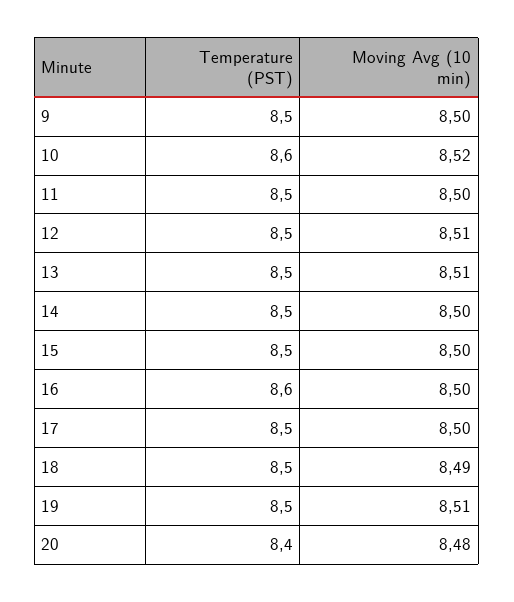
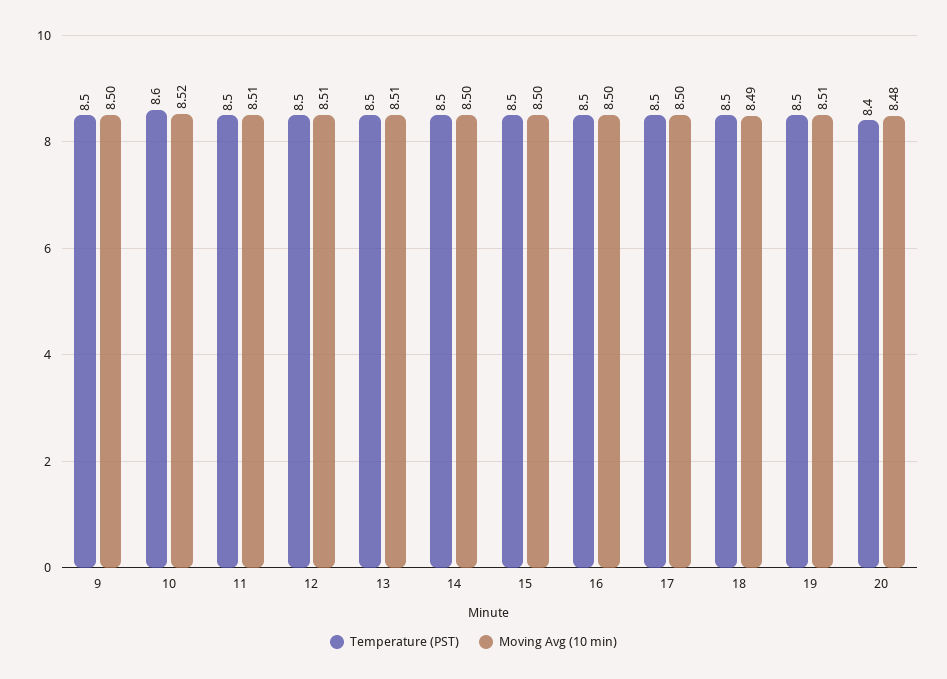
Moving Avg (10 min), 11: 8.5 -> 8.51
Temperature (PST), 16: 8.6 -> 8.5

